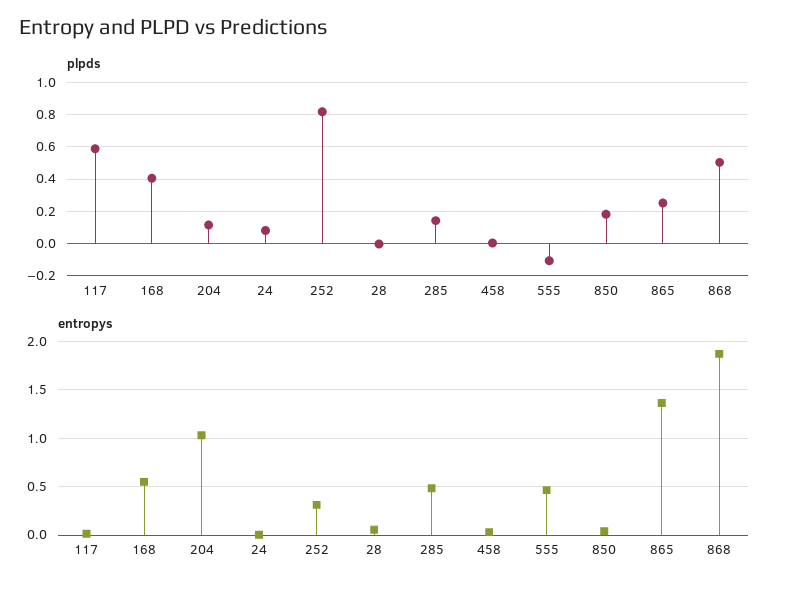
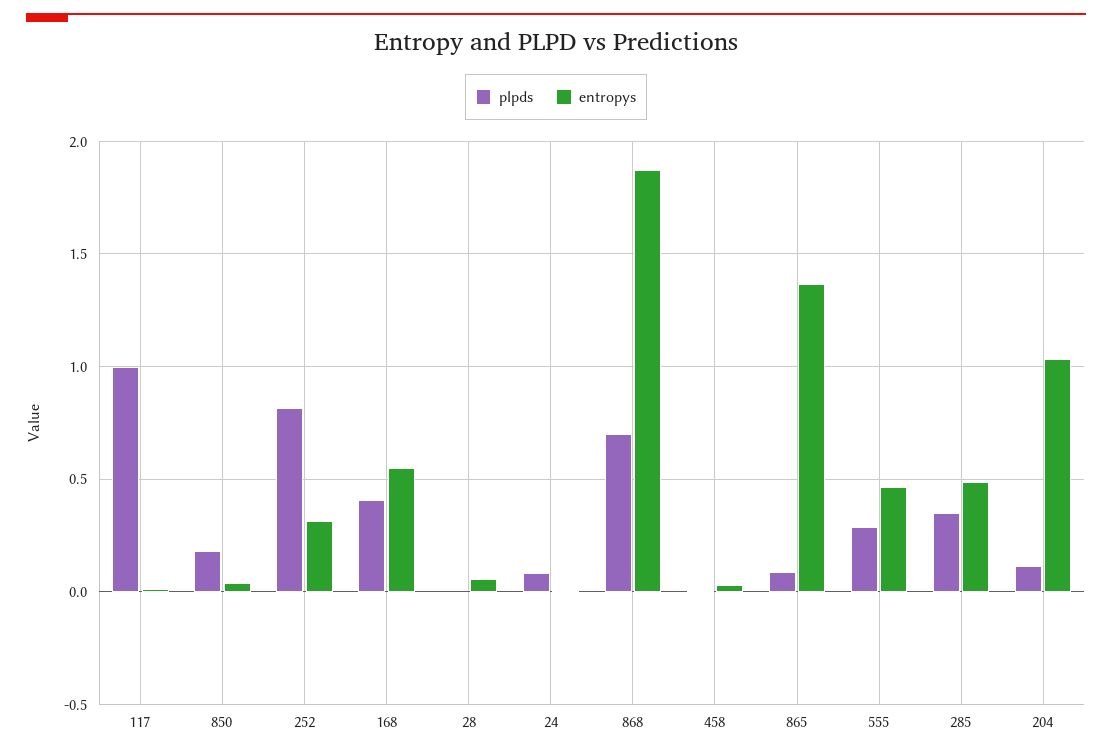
plpds, 117: 0.6 -> 1
plpds, 285: 0.15 -> 0.35
plpds, 555: -0.1 -> 0.3
plpds, 865: 0.25 -> 0.1
plpds, 868: 0.5 -> 0.7

